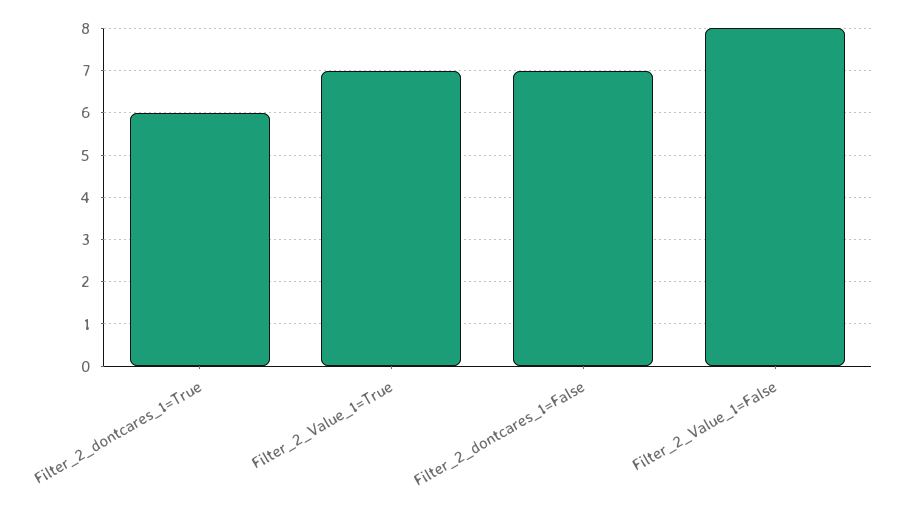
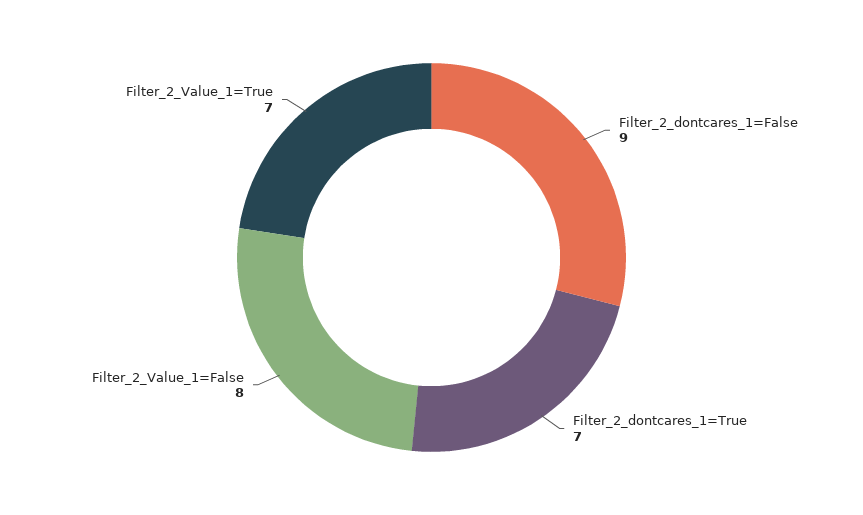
Filter_2_dontcares_1=True: 6 -> 7
Filter_2_dontcares_1=False: 7 -> 9

